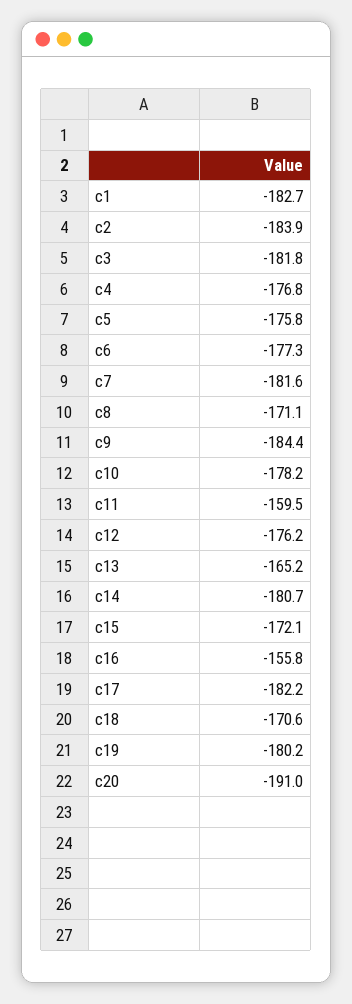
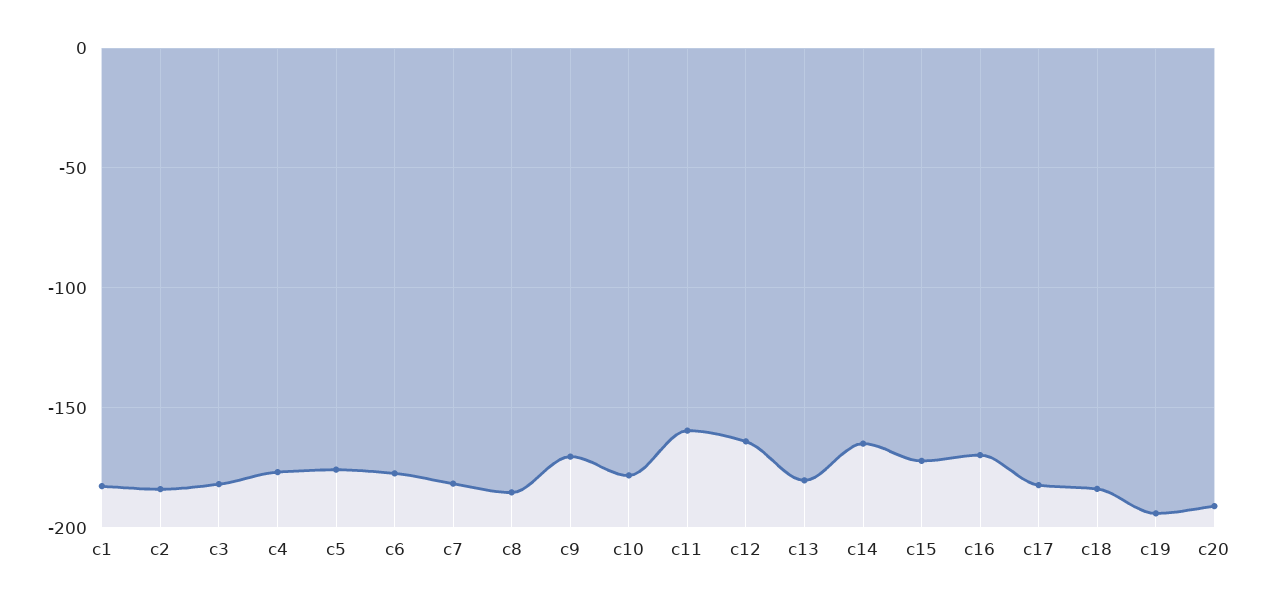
c8: -171.1 -> -185
c9: -184.4 -> -170
c12: -176.2 -> -165
c13: -165.2 -> -180
c14: -180.7 -> -165
c16: -155.8 -> -170
c18: -170.6 -> -185
c19: -180.2 -> -195

